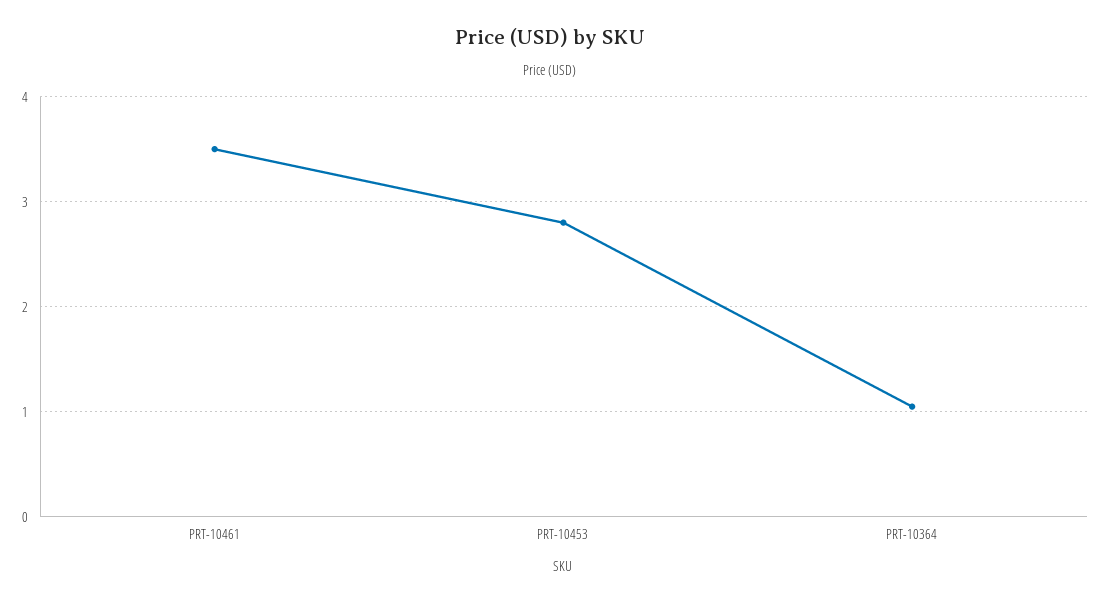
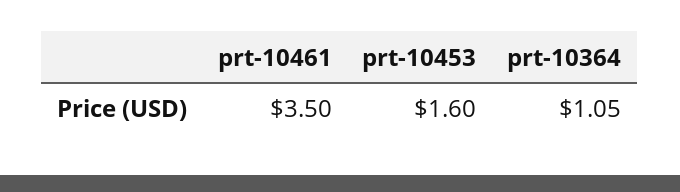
PRT-10453: 2.8 -> 1.6

